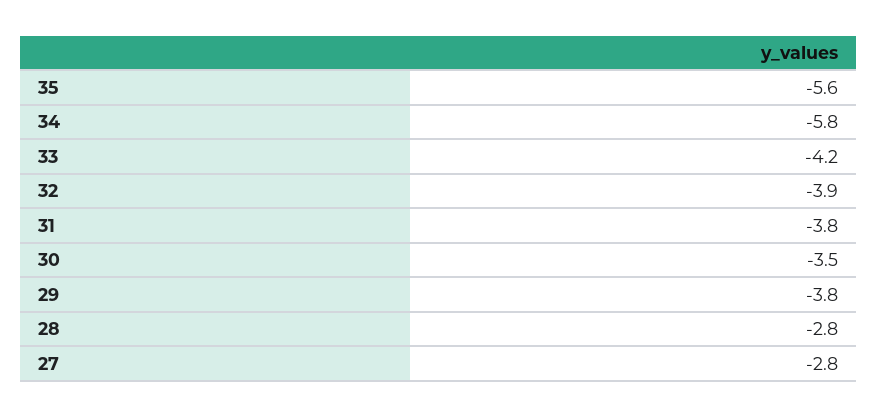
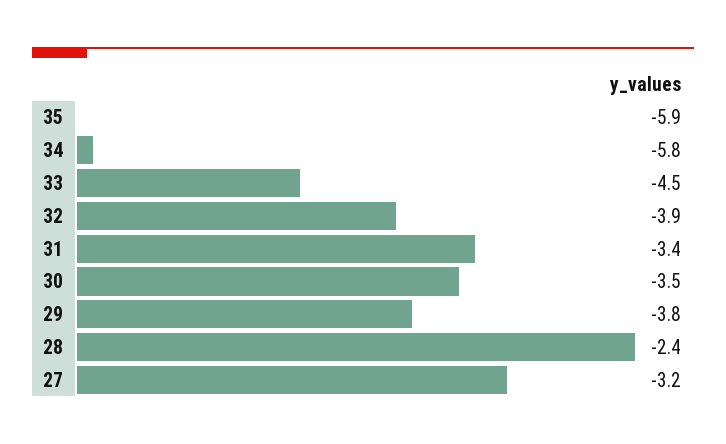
35: -5.6 -> -5.9
33: -4.2 -> -4.5
31: -3.8 -> -3.4
28: -2.8 -> -2.4
27: -2.8 -> -3.2

